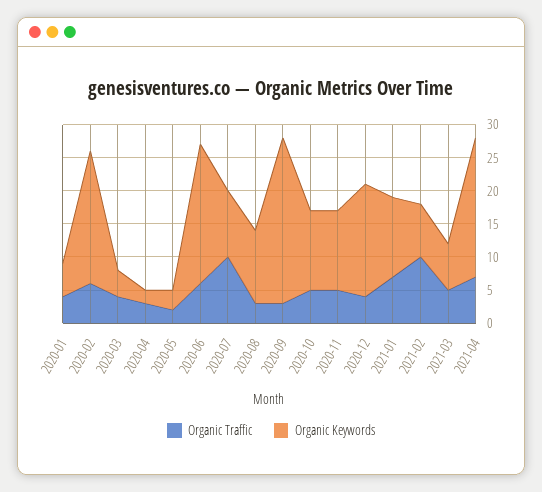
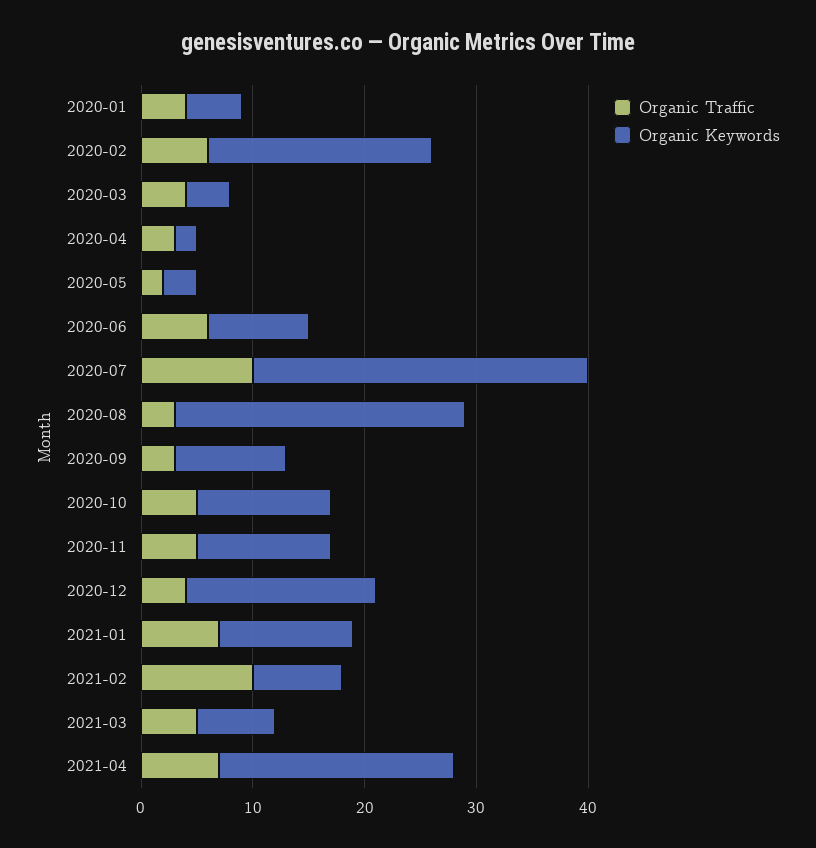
Organic Keywords, 2020-06: 20 -> 9
Organic Keywords, 2020-07: 10 -> 30
Organic Keywords, 2020-08: 10 -> 26
Organic Keywords, 2020-09: 25 -> 10

